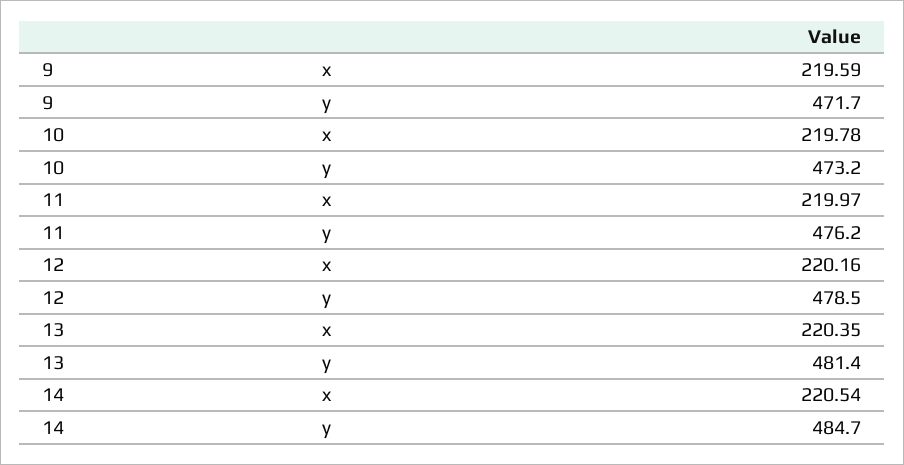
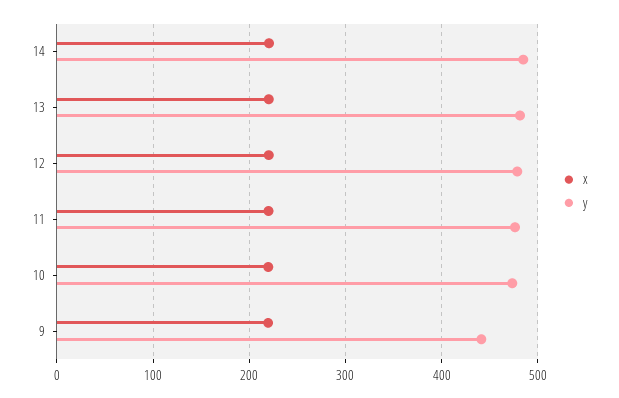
y, 9: 471.7 -> 440

